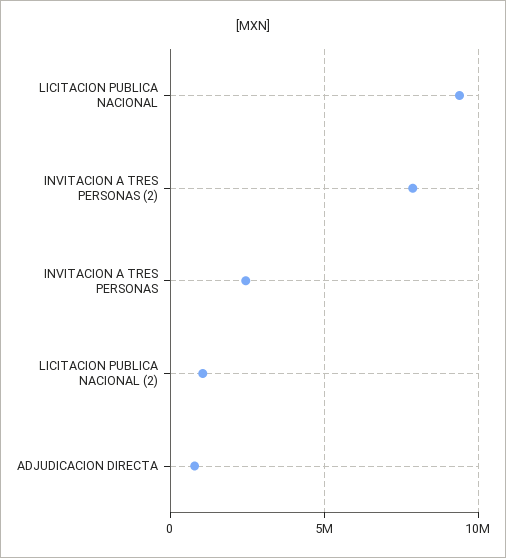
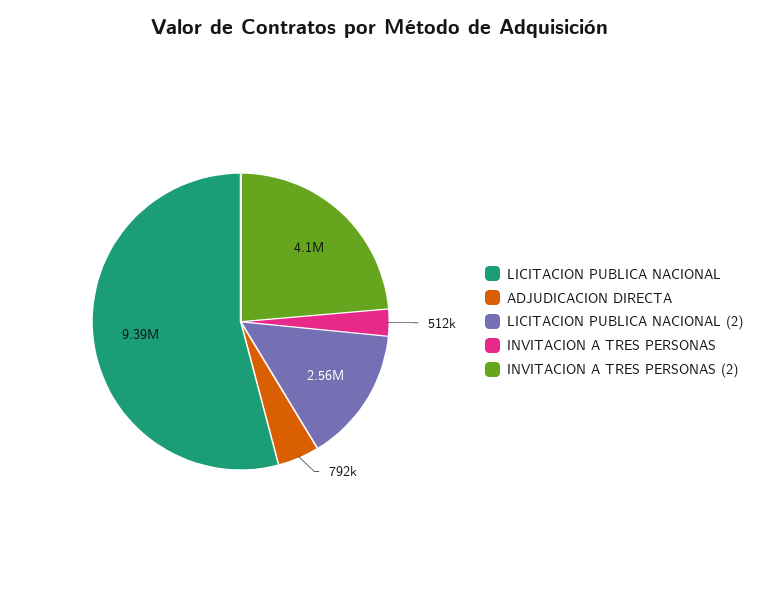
INVITACION A TRES PERSONAS (2): 8000000 -> 4100000
INVITACION A TRES PERSONAS: 2500000 -> 512000
LICITACION PUBLICA NACIONAL (2): 1000000 -> 2560000

